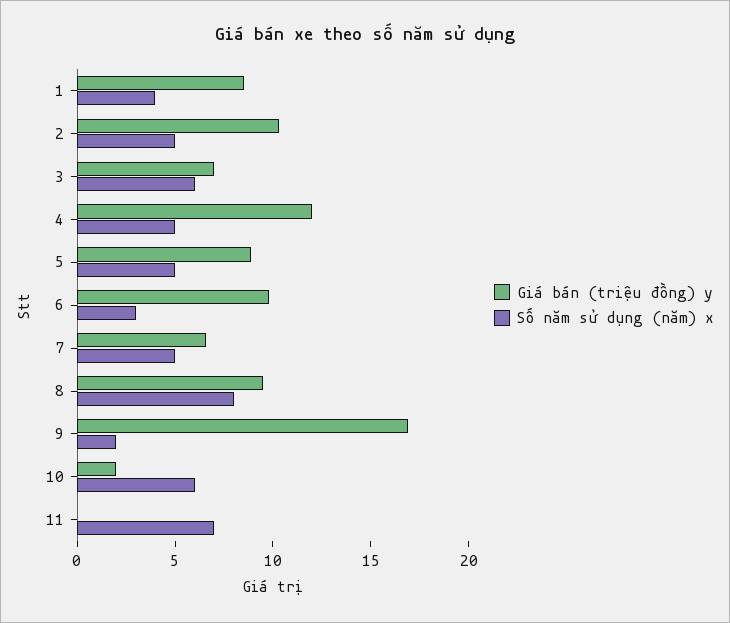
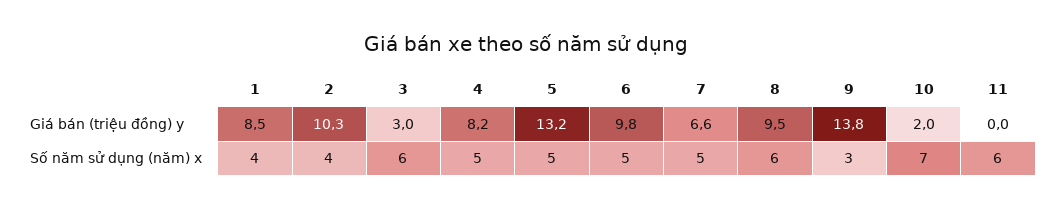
Số năm sử dụng (năm) x, 2: 5 -> 4
Giá bán (triệu đồng) y, 3: 7 -> 3
Giá bán (triệu đồng) y, 4: 12 -> 8.2
Giá bán (triệu đồng) y, 5: 9 -> 13.2
Số năm sử dụng (năm) x, 6: 3 -> 5
Số năm sử dụng (năm) x, 8: 8 -> 6
Giá bán (triệu đồng) y, 9: 17 -> 13.8
Số năm sử dụng (năm) x, 9: 2 -> 3
Số năm sử dụng (năm) x, 10: 6 -> 7
Số năm sử dụng (năm) x, 11: 7 -> 6

